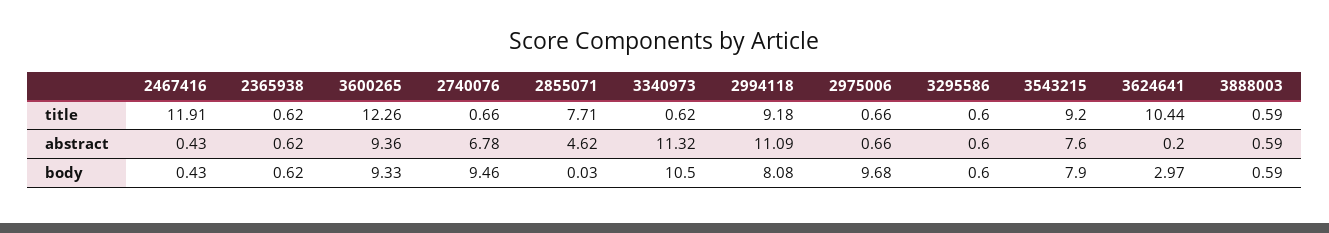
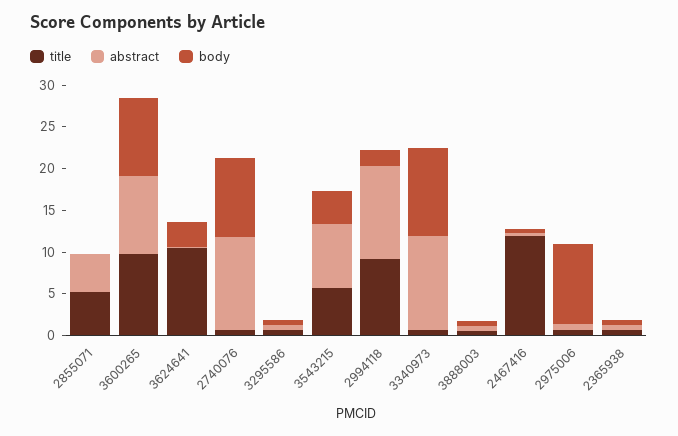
title, 3600265: 12.26 -> 10
title, 2855071: 7.71 -> 5
title, 3543215: 9.2 -> 6
abstract, 2740076: 6.78 -> 11
body, 2994118: 8.08 -> 2
body, 3543215: 7.9 -> 4

